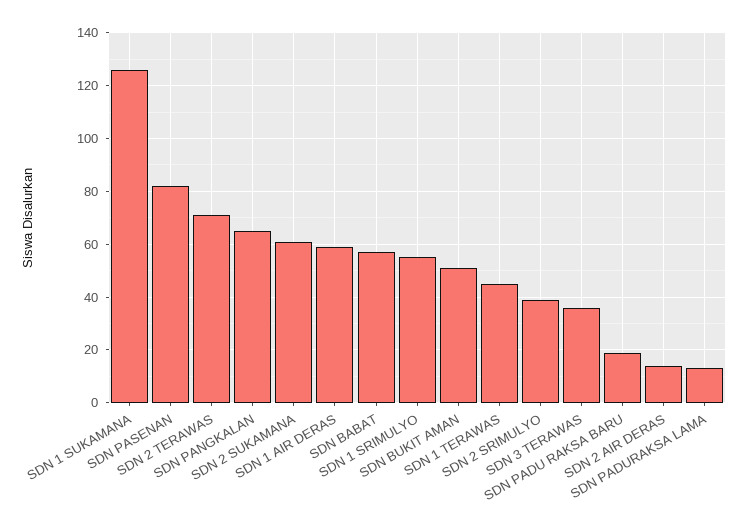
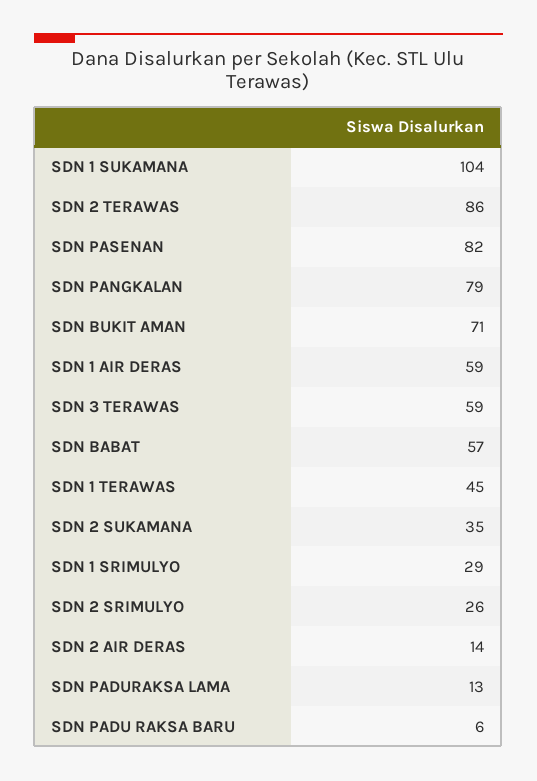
SDN 1 SUKAMANA: 125 -> 104
SDN 2 TERAWAS: 70 -> 86
SDN PANGKALAN: 65 -> 79
SDN 2 SUKAMANA: 60 -> 35
SDN 1 SRIMULYO: 55 -> 29
SDN BUKIT AMAN: 50 -> 71
SDN 2 SRIMULYO: 40 -> 26
SDN 3 TERAWAS: 35 -> 59
SDN PADU RAKSA BARU: 20 -> 6

